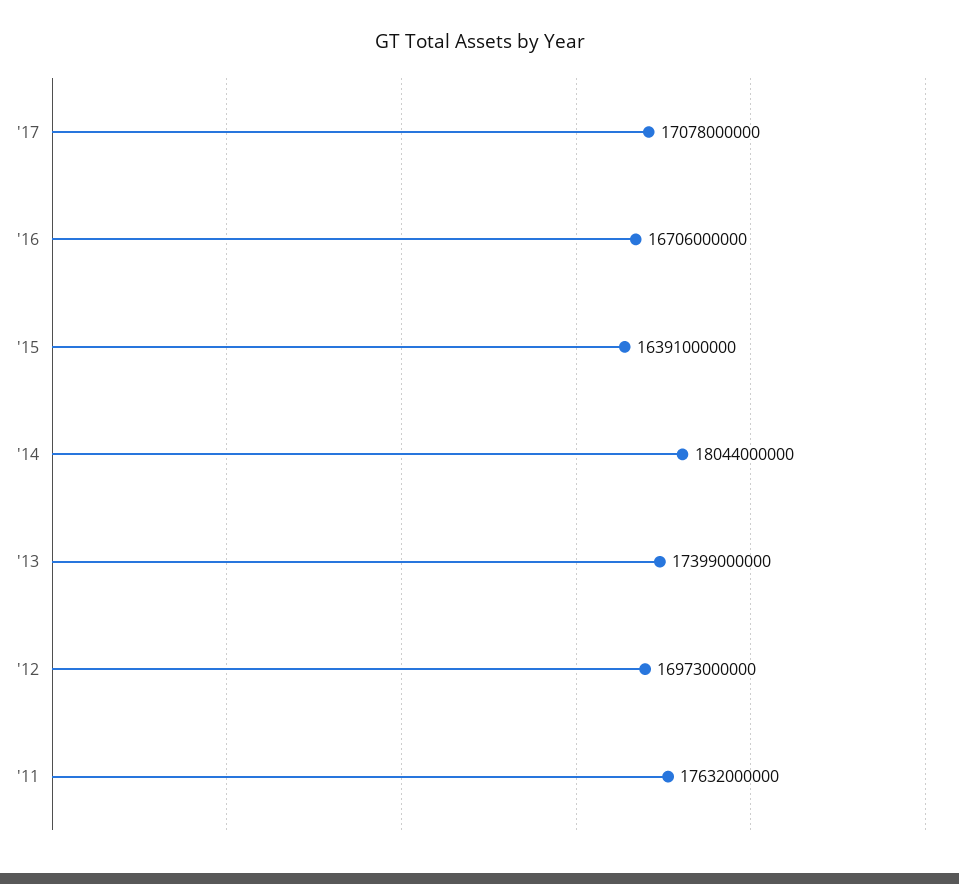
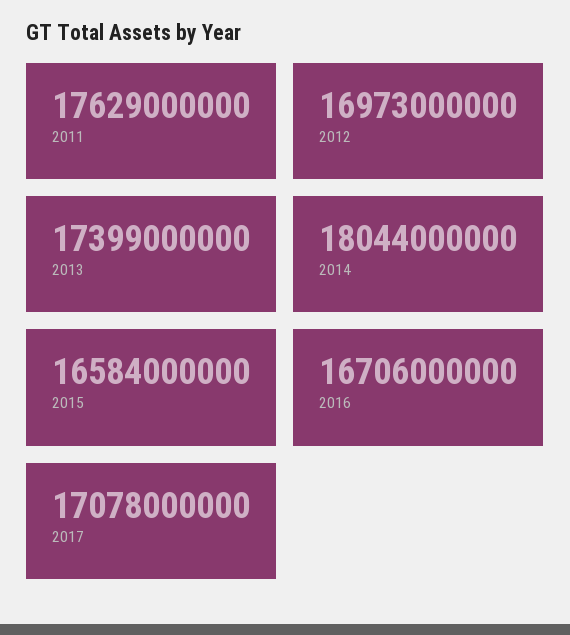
'15: 16391000000 -> 16584000000
'11: 17632000000 -> 17629000000

